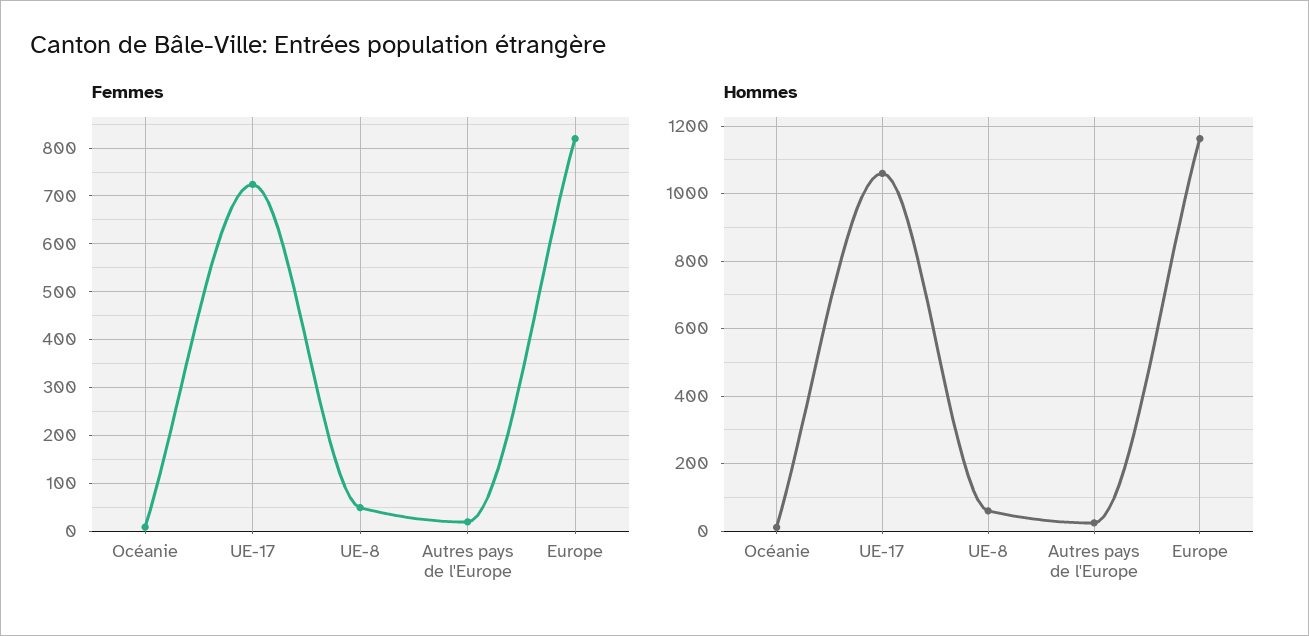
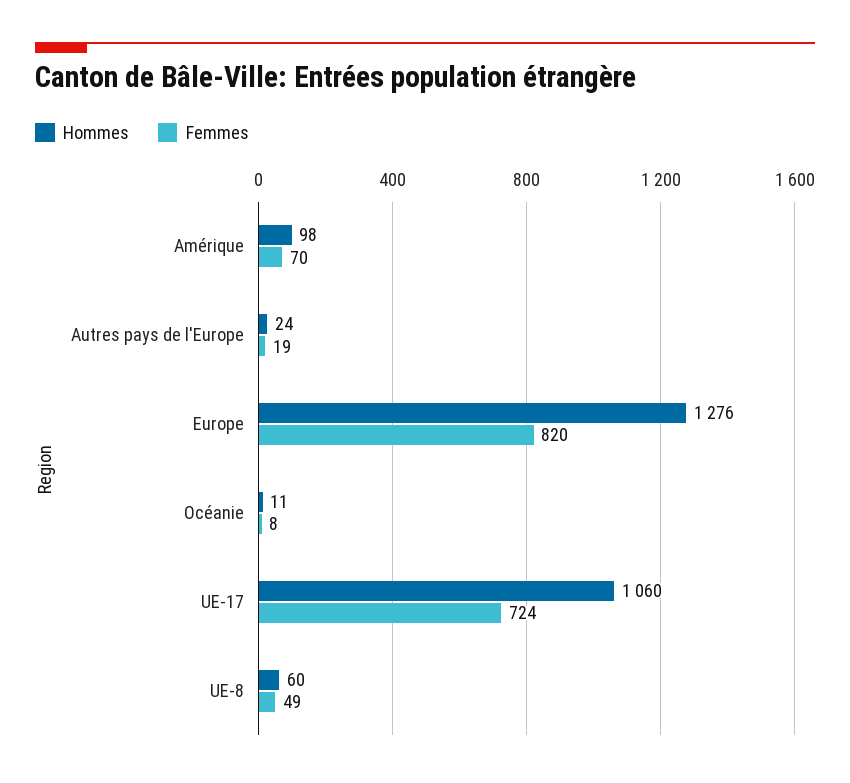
Hommes, Europe: 1160 -> 1276
Hommes, Amérique: none -> 98
Femmes, Amérique: none -> 70

